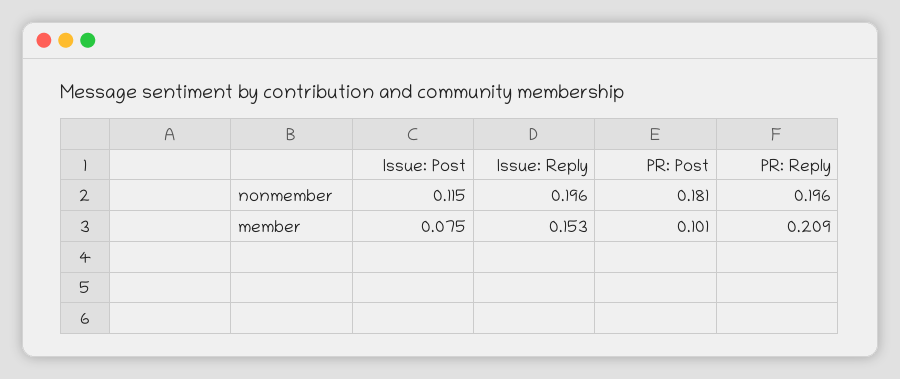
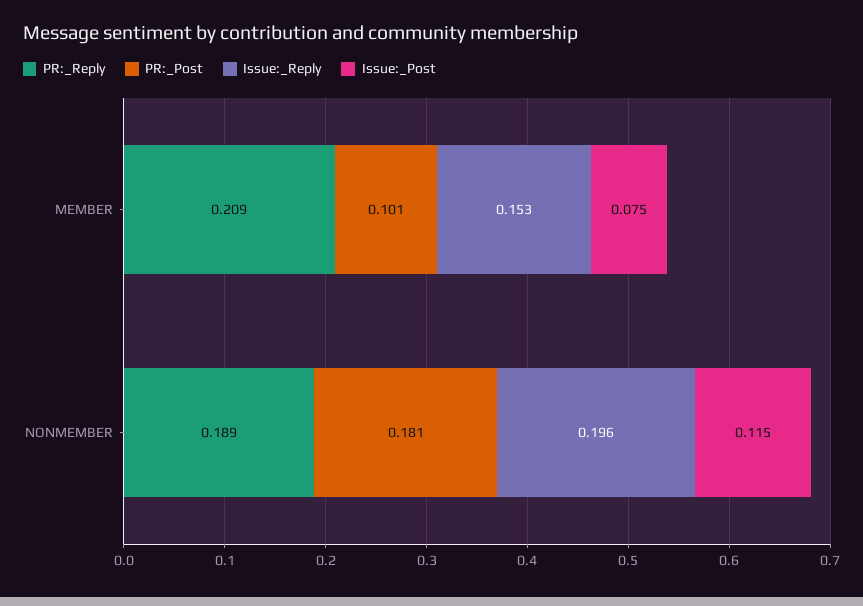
PR: Reply, nonmember: 0.196 -> 0.189

